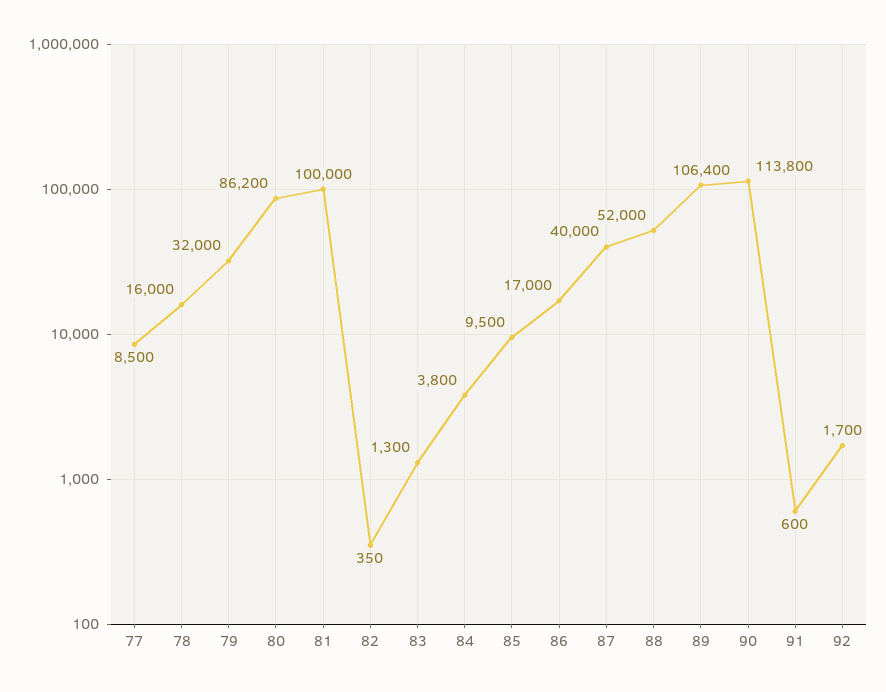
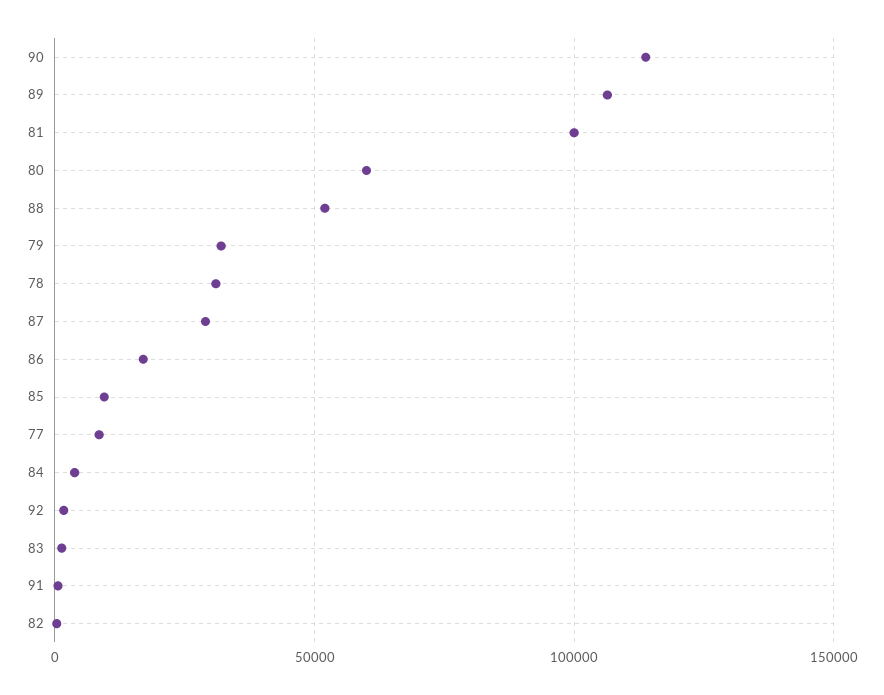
78: 16000 -> 30000
80: 86200 -> 60000
87: 40000 -> 30000

